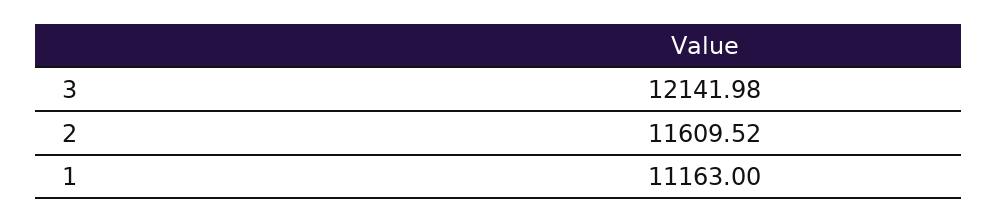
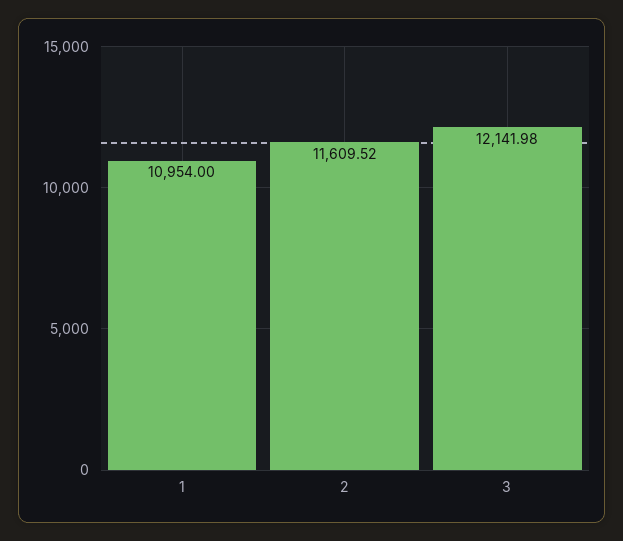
1: 11163 -> 10954

